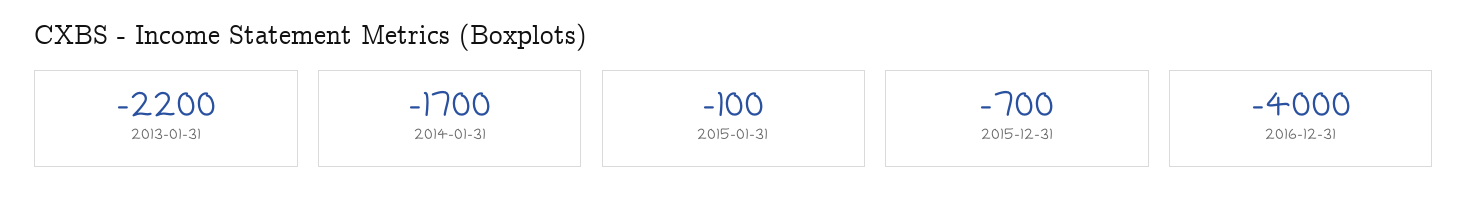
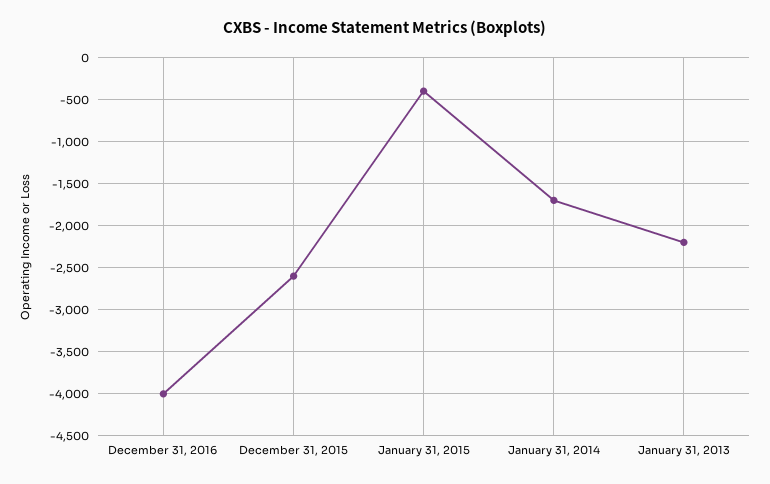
2015-01-31: -100 -> -400
2015-12-31: -700 -> -2600

